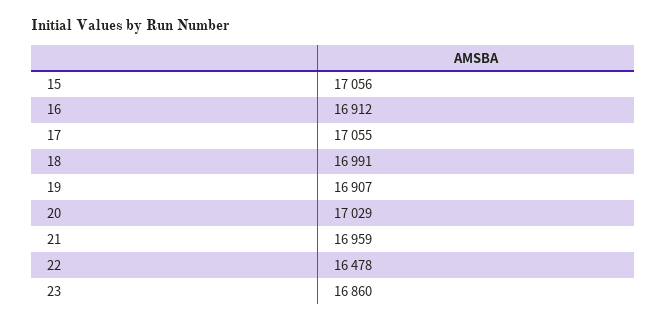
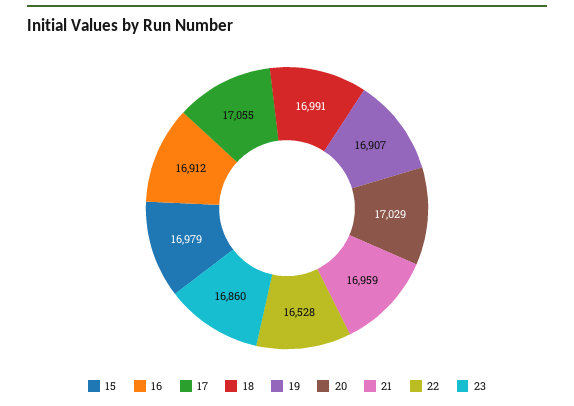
15: 17056 -> 16979
22: 16478 -> 16528

